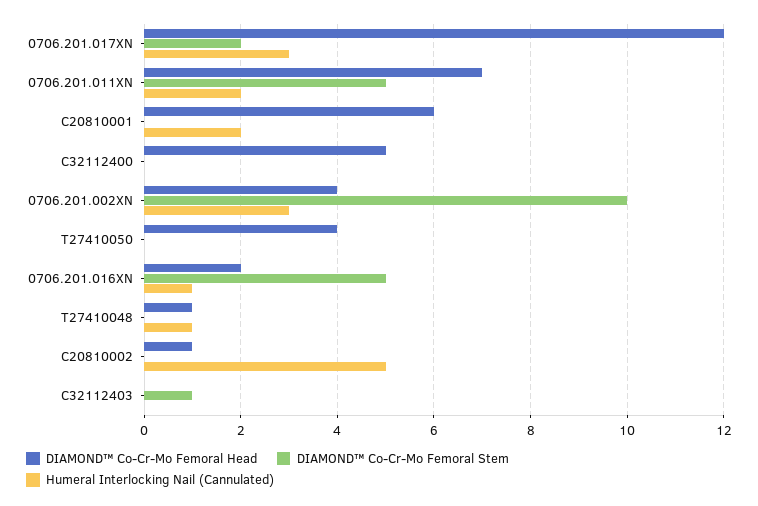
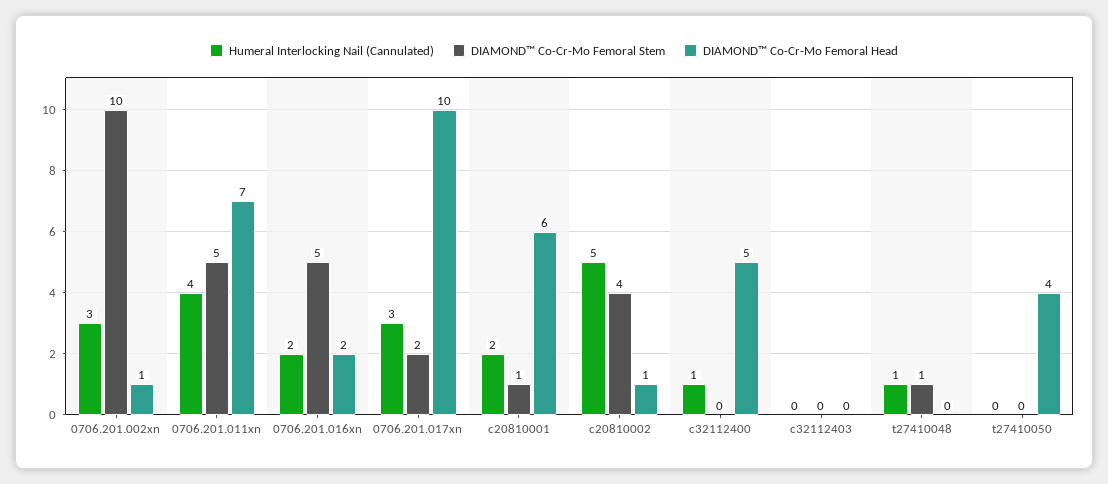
DIAMOND™ Co-Cr-Mo Femoral Head, 0706.201.017XN: 12 -> 10
Humeral Interlocking Nail (Cannulated), 0706.201.011XN: 2 -> 4
DIAMOND™ Co-Cr-Mo Femoral Stem, C20810001: 0 -> 1
Humeral Interlocking Nail (Cannulated), C32112400: 0 -> 1
DIAMOND™ Co-Cr-Mo Femoral Head, 0706.201.002XN: 4 -> 1
Humeral Interlocking Nail (Cannulated), 0706.201.016XN: 1 -> 2
DIAMOND™ Co-Cr-Mo Femoral Head, T27410048: 1 -> 0
DIAMOND™ Co-Cr-Mo Femoral Stem, T27410048: 0 -> 1
DIAMOND™ Co-Cr-Mo Femoral Stem, C20810002: 0 -> 4
DIAMOND™ Co-Cr-Mo Femoral Stem, C32112403: 1 -> 0

